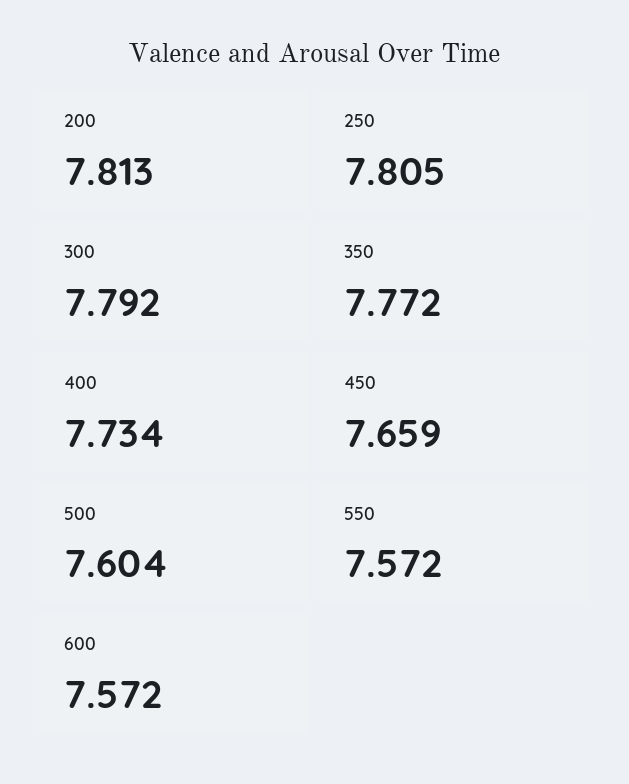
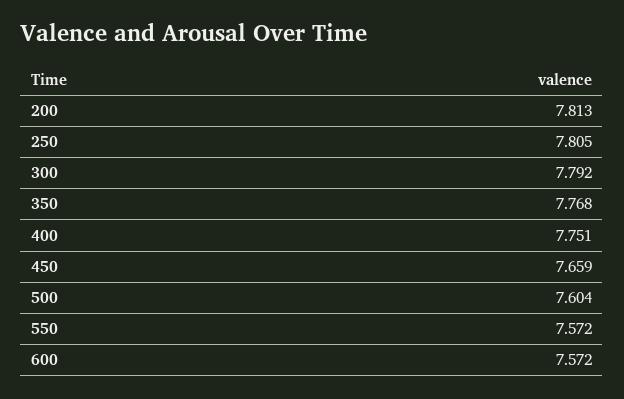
350: 7.772 -> 7.768
400: 7.734 -> 7.751

